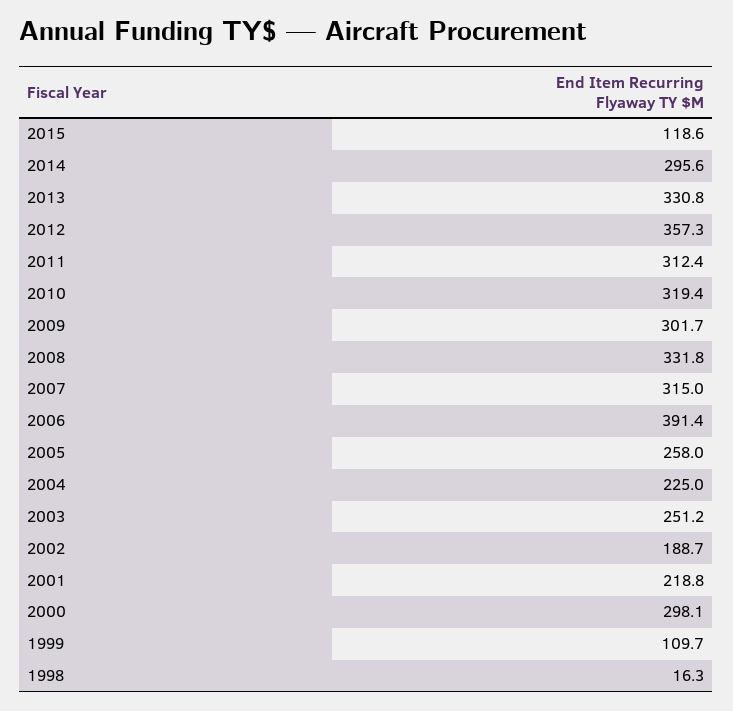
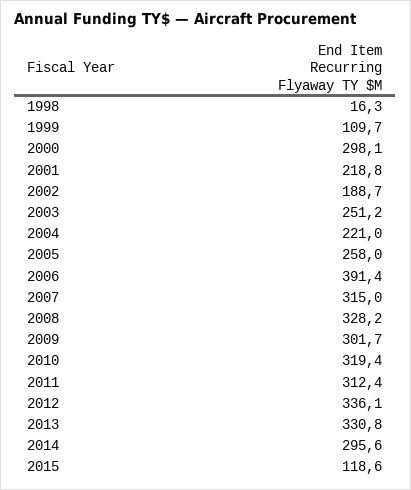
2012: 357.3 -> 336.1
2008: 331.8 -> 328.2
2004: 225 -> 221

